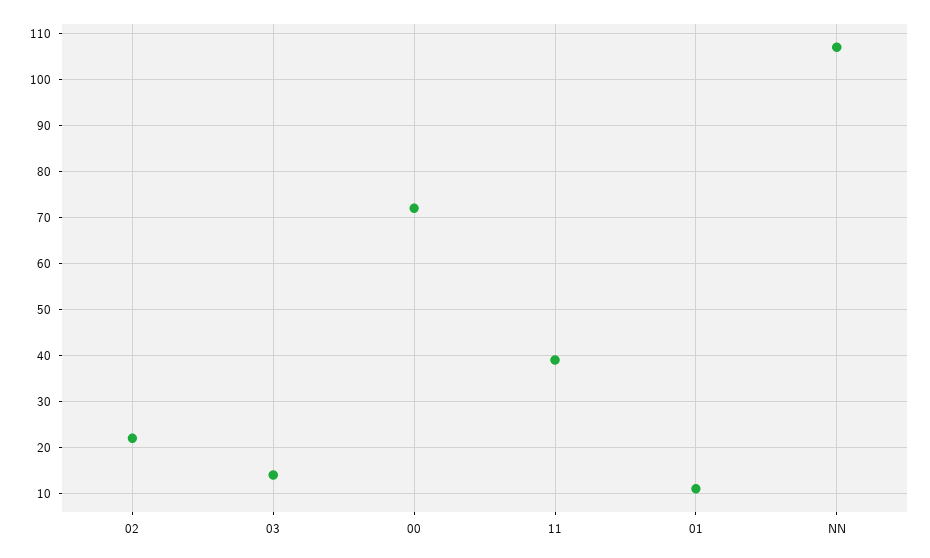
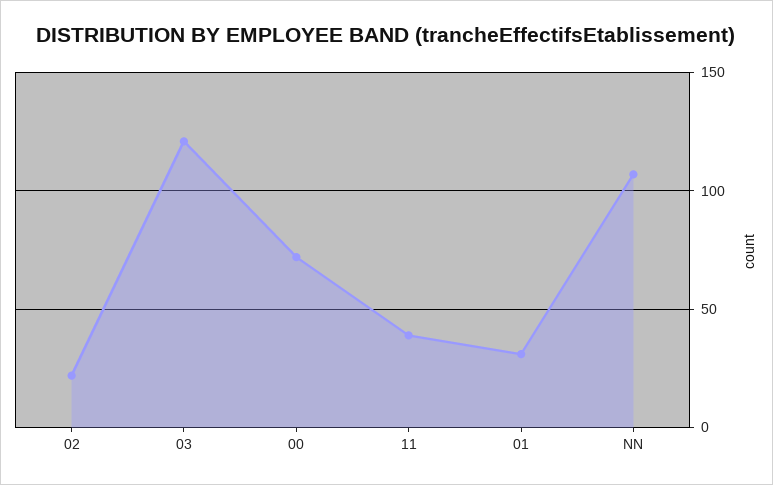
03: 15 -> 120
01: 10 -> 30

